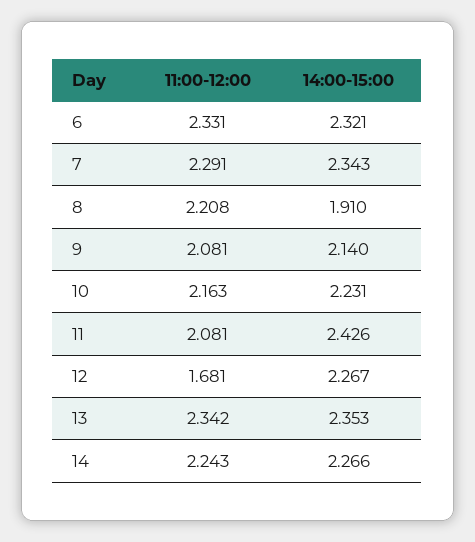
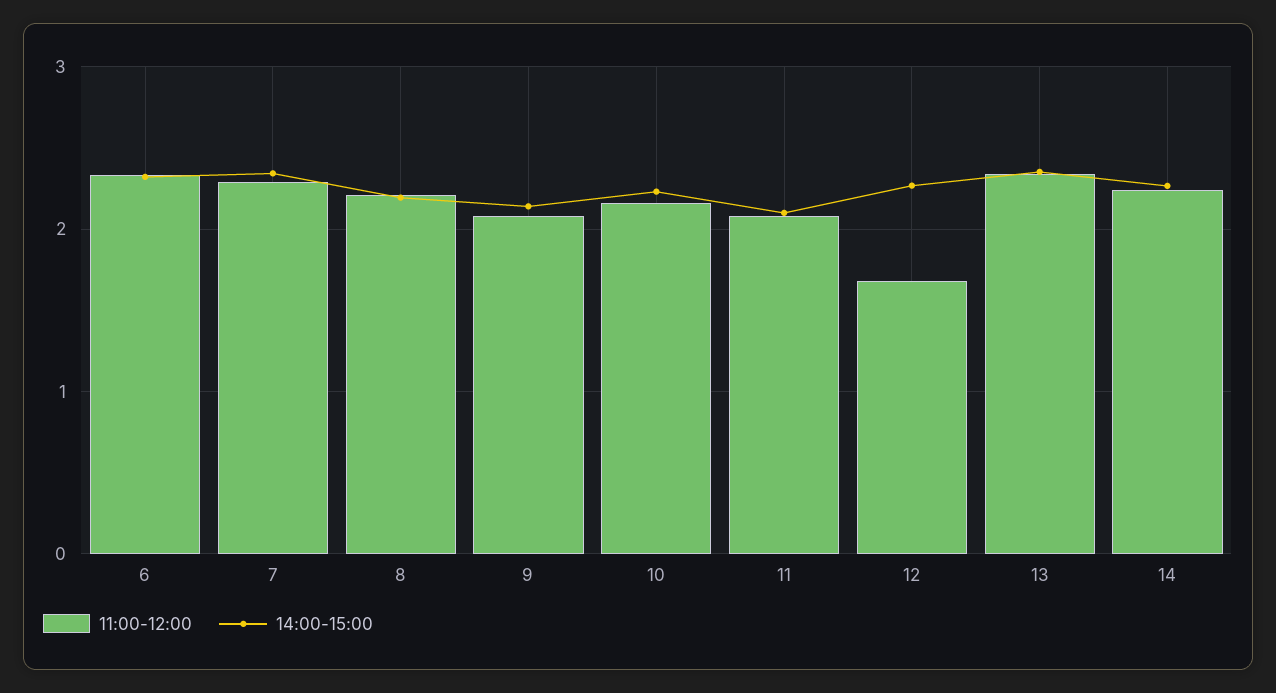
14:00-15:00, 8: 1.91 -> 2.2
14:00-15:00, 11: 2.426 -> 2.1

